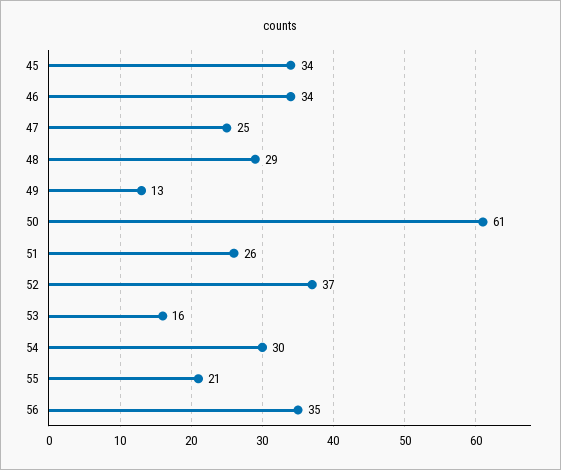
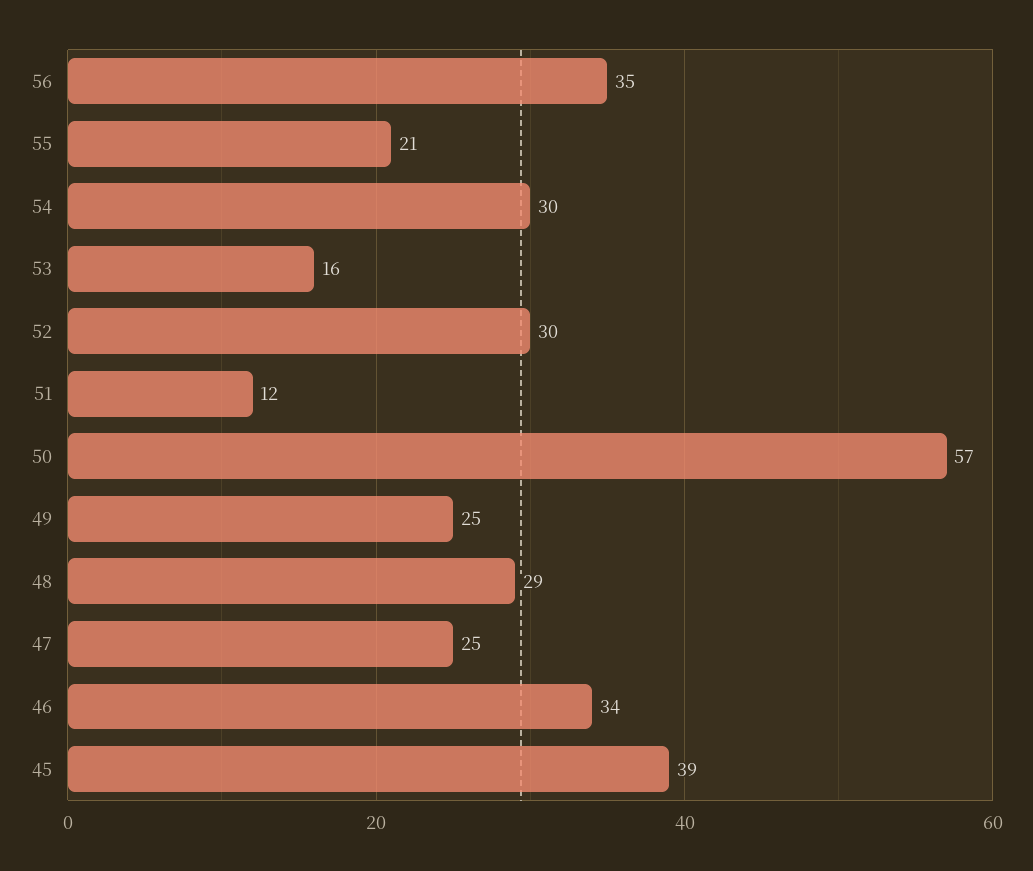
45: 34 -> 39
49: 13 -> 25
50: 61 -> 57
51: 26 -> 12
52: 37 -> 30

